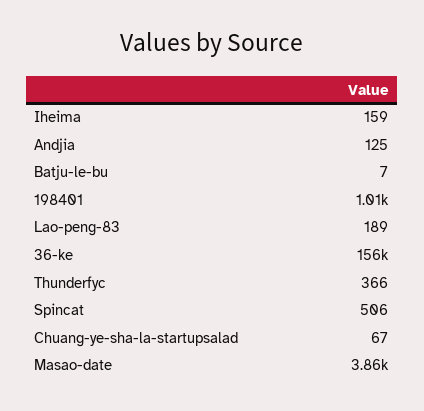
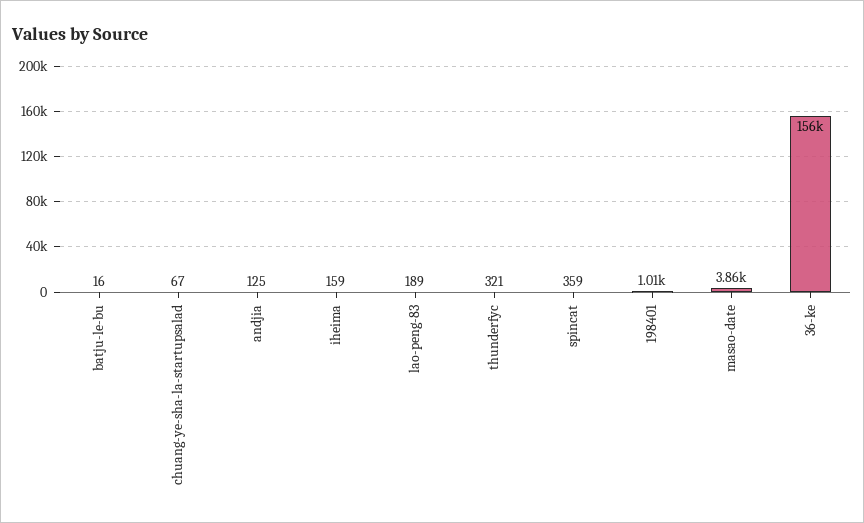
Batju-le-bu: 7 -> 16
Thunderfyc: 366 -> 321
Spincat: 506 -> 359

